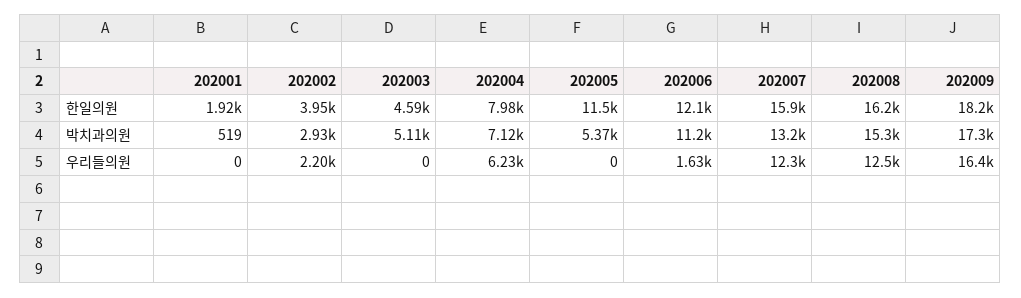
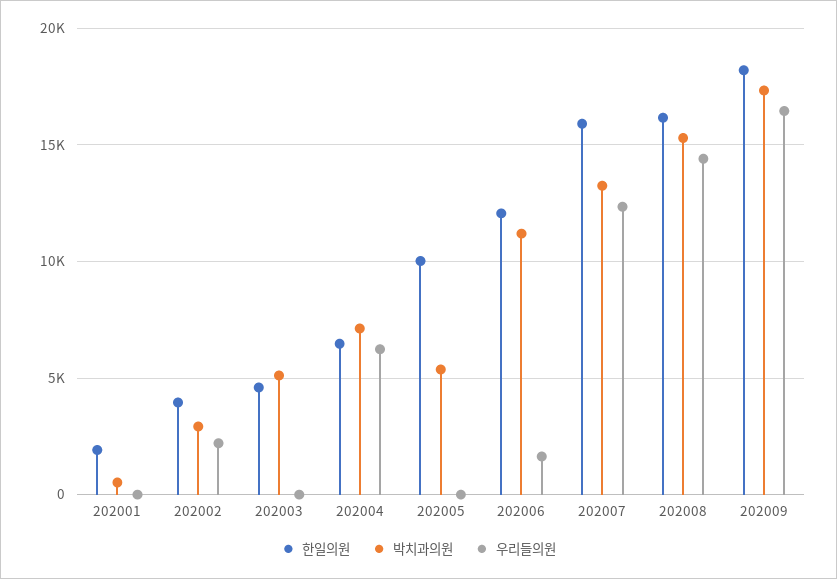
한일의원, 202004: 7980 -> 6500
한일의원, 202005: 11500 -> 10000
우리들의원, 202008: 12500 -> 14500

